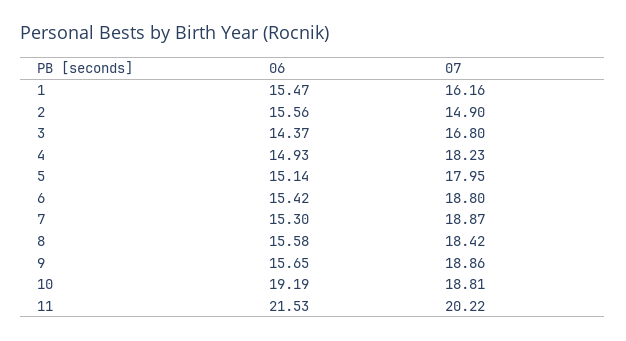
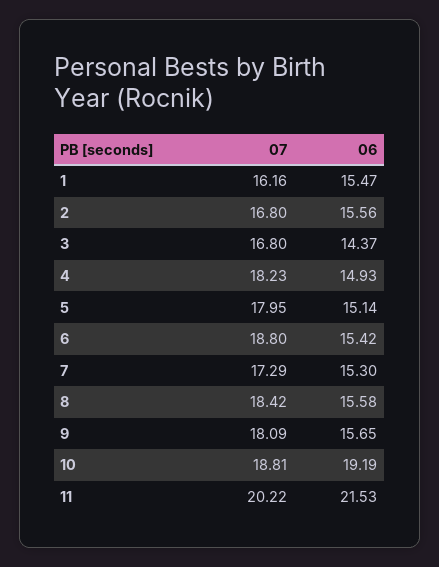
07, 2: 14.9 -> 16.8
07, 7: 18.87 -> 17.29
07, 9: 18.86 -> 18.09

